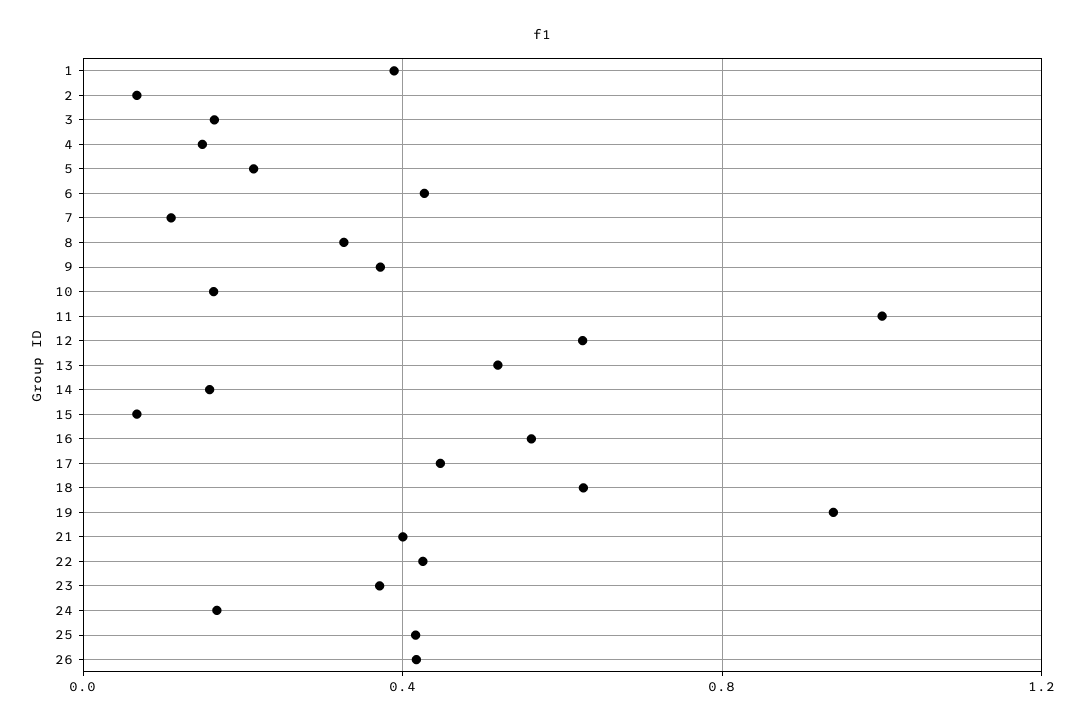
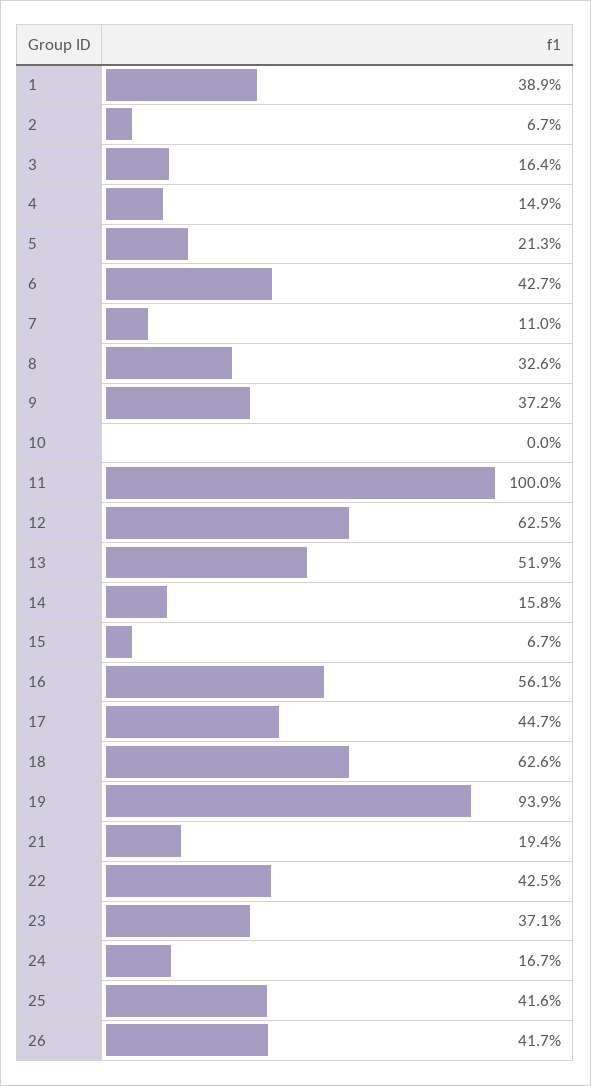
10: 0.15 -> 0
21: 0.4 -> 0.194

